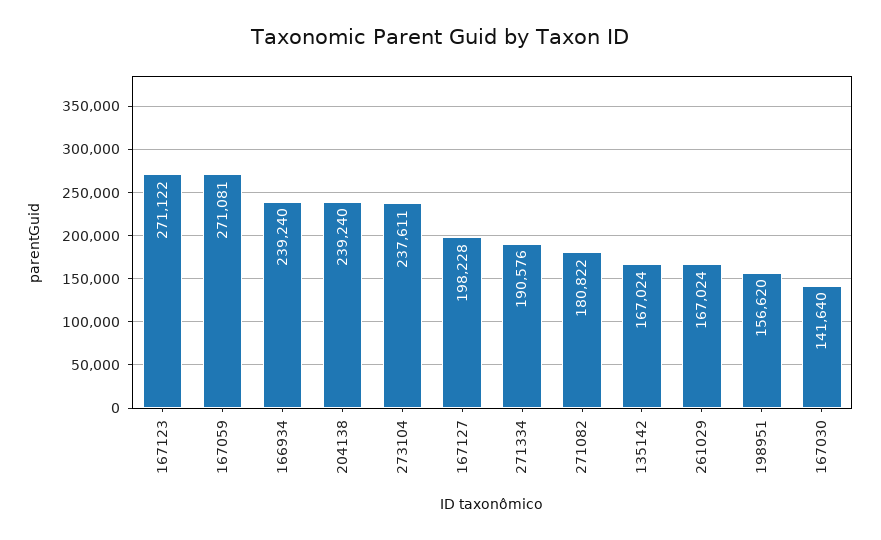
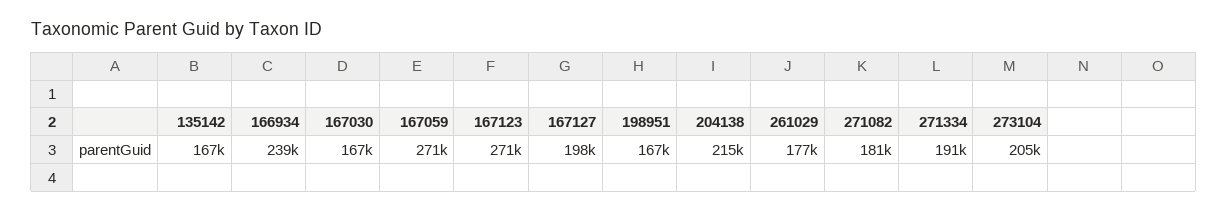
204138: 239240 -> 215000
273104: 237611 -> 205000
261029: 167024 -> 177000
198951: 156620 -> 167000
167030: 141640 -> 167000

